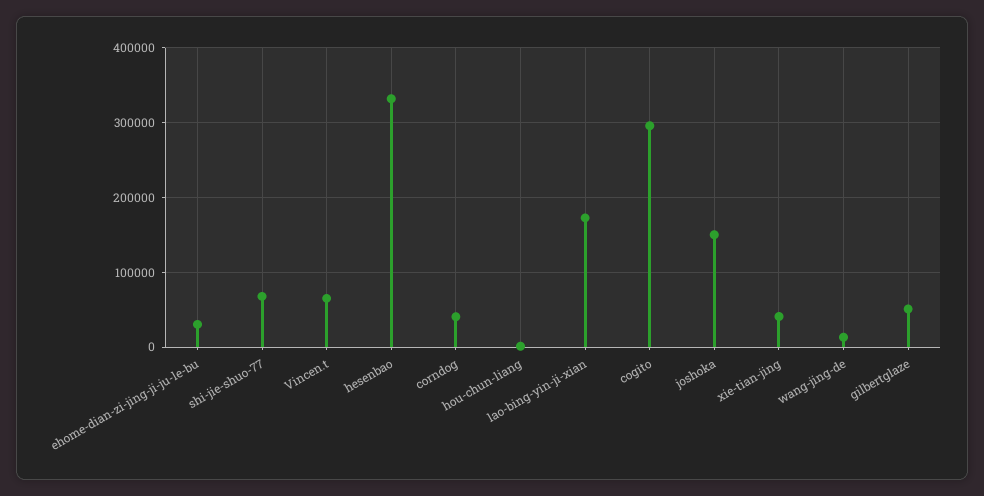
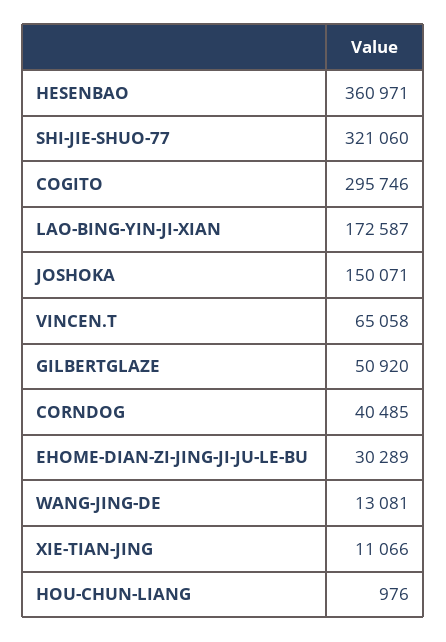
shi-jie-shuo-77: 70000 -> 321060
hesenbao: 330000 -> 360971
xie-tian-jing: 40000 -> 11066

